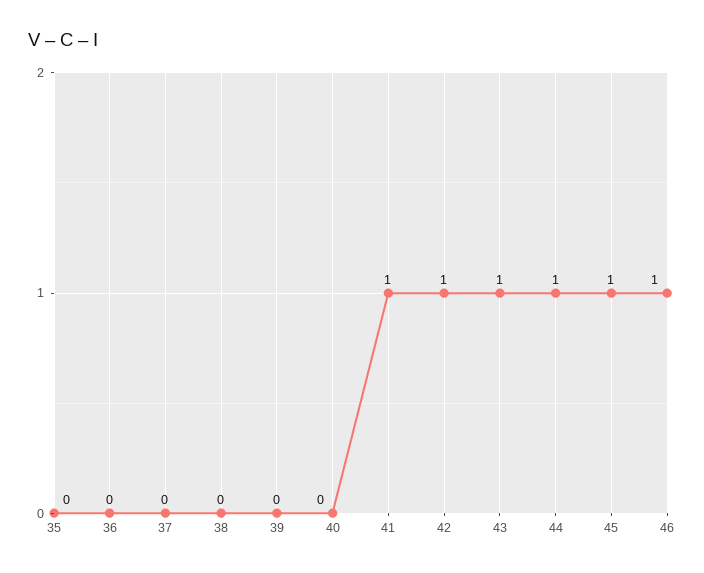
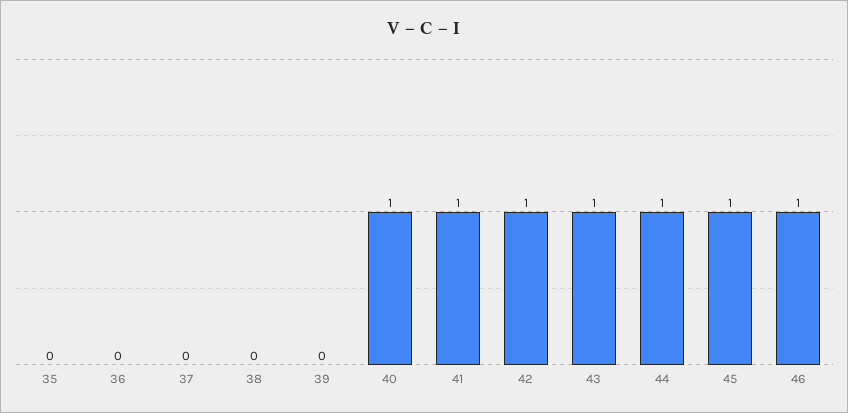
40: 0 -> 1

